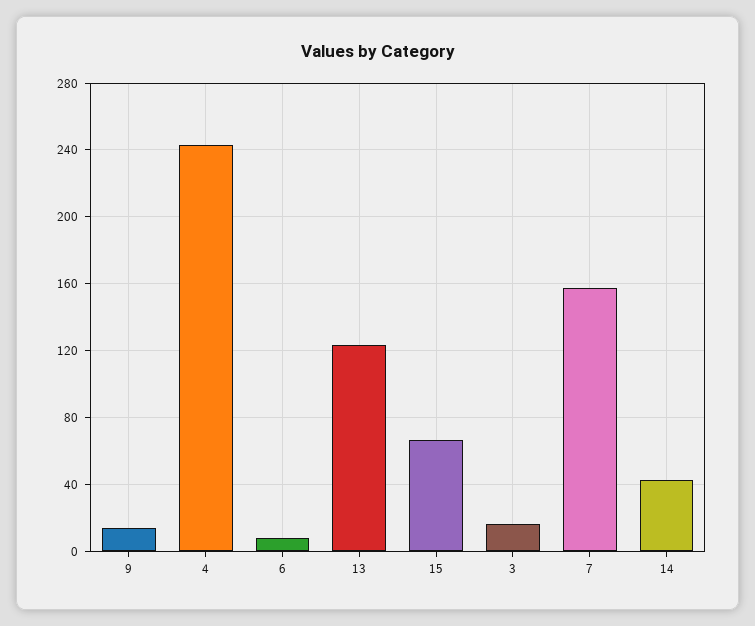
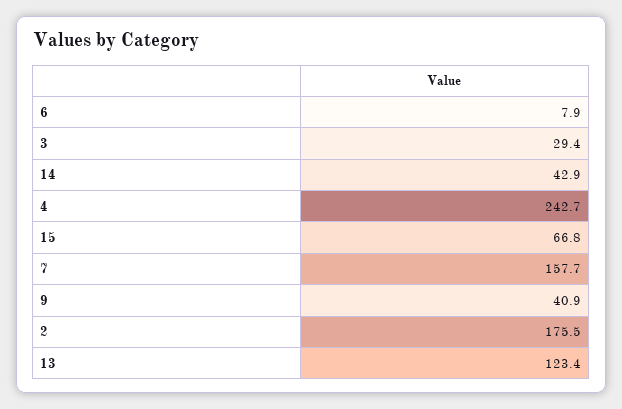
9: 15 -> 40.9
3: 15 -> 29.4
2: none -> 175.5

